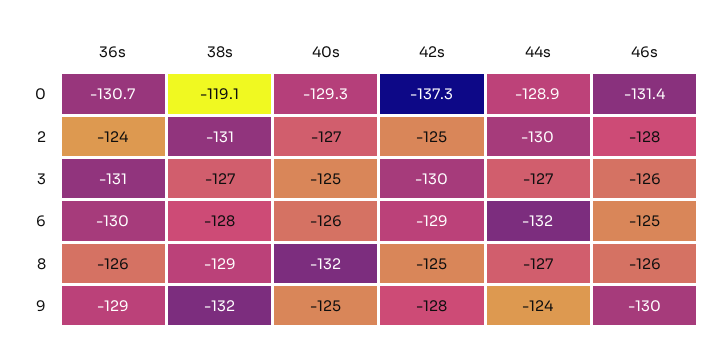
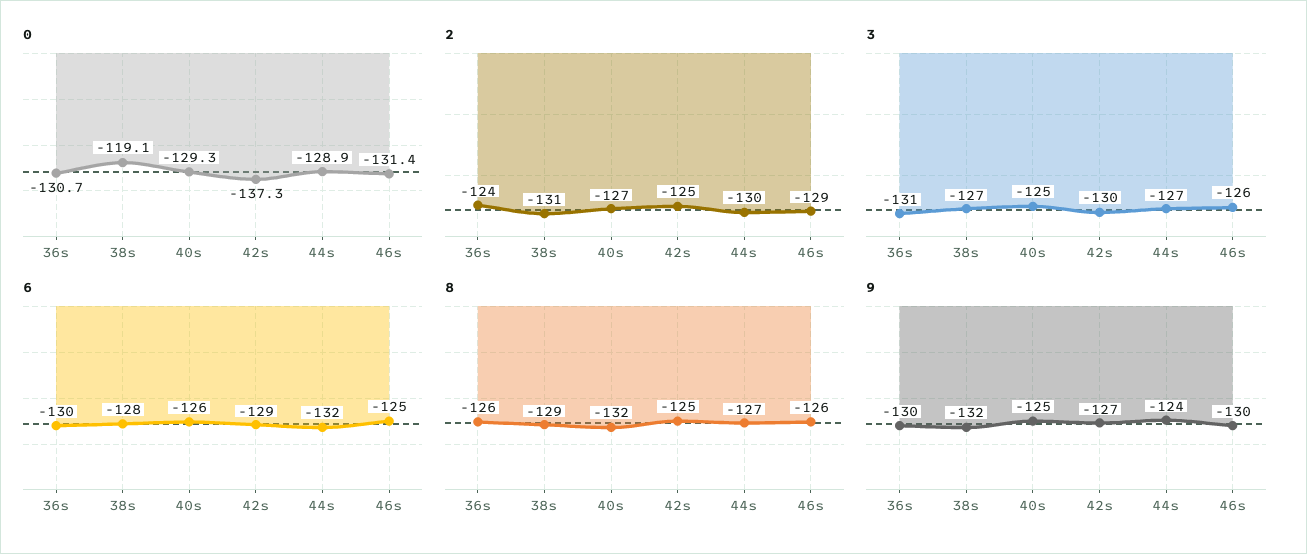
2, 46s: -128 -> -129
9, 36s: -129 -> -130
9, 42s: -128 -> -127

